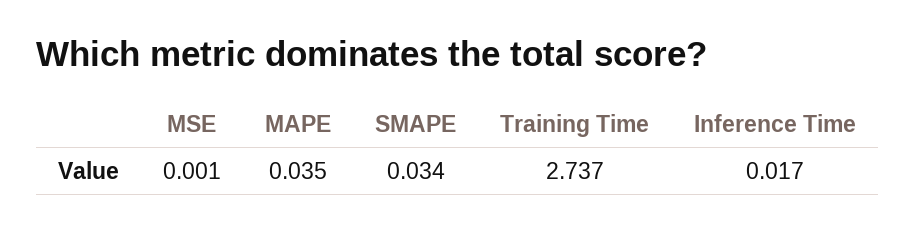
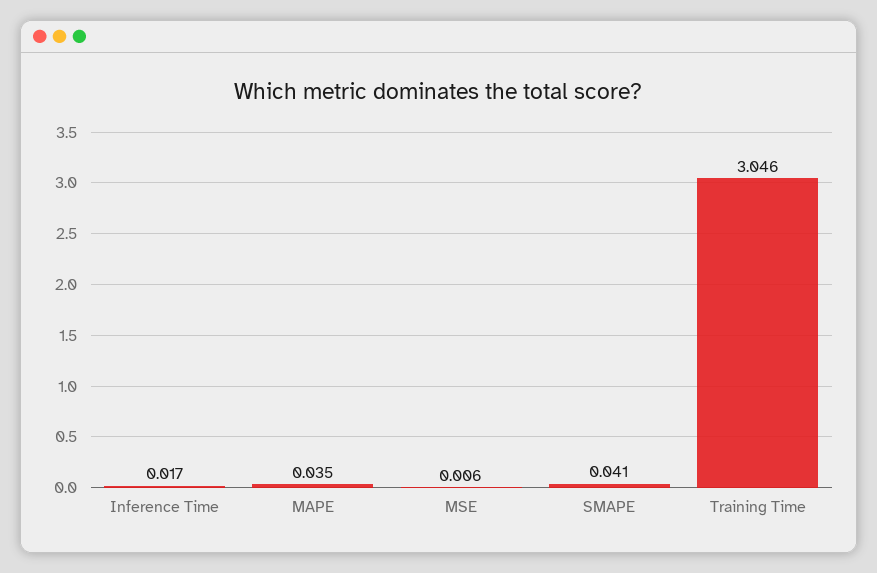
MSE: 0.001 -> 0.006
SMAPE: 0.034 -> 0.041
Training Time: 2.737 -> 3.046

